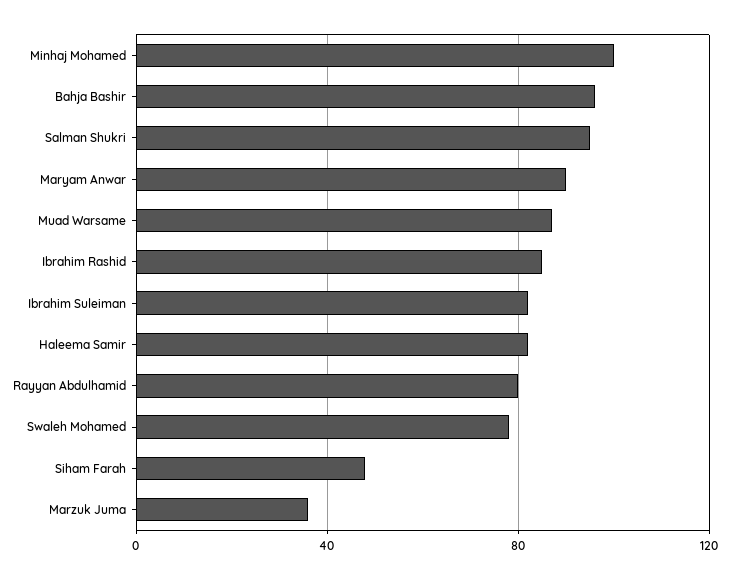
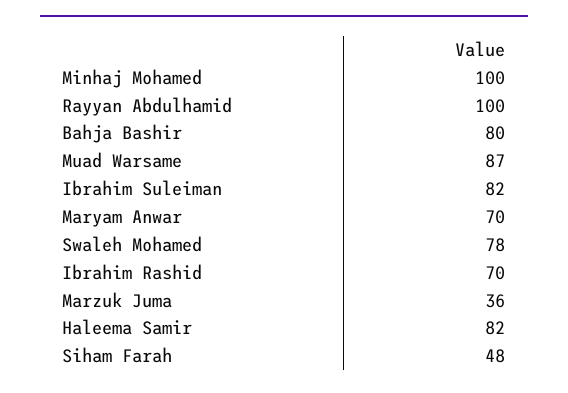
Bahja Bashir: 95 -> 80
Salman Shukri: 95 -> none
Maryam Anwar: 90 -> 70
Ibrahim Rashid: 85 -> 70
Rayyan Abdulhamid: 80 -> 100

